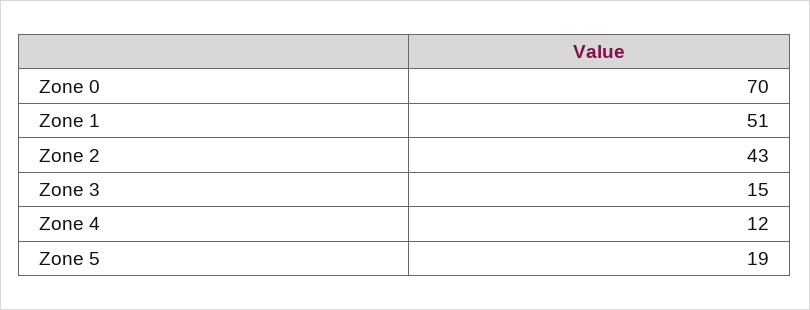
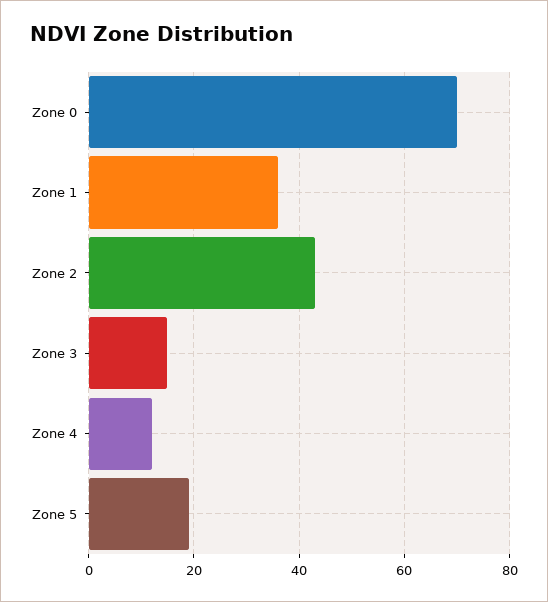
Zone 1: 51 -> 35

